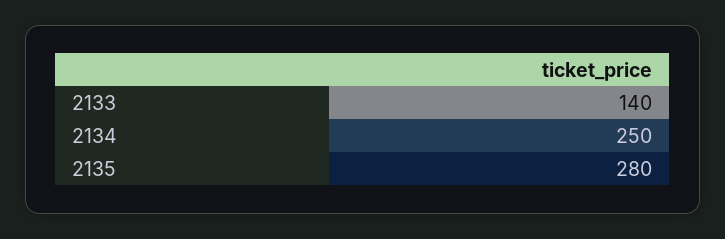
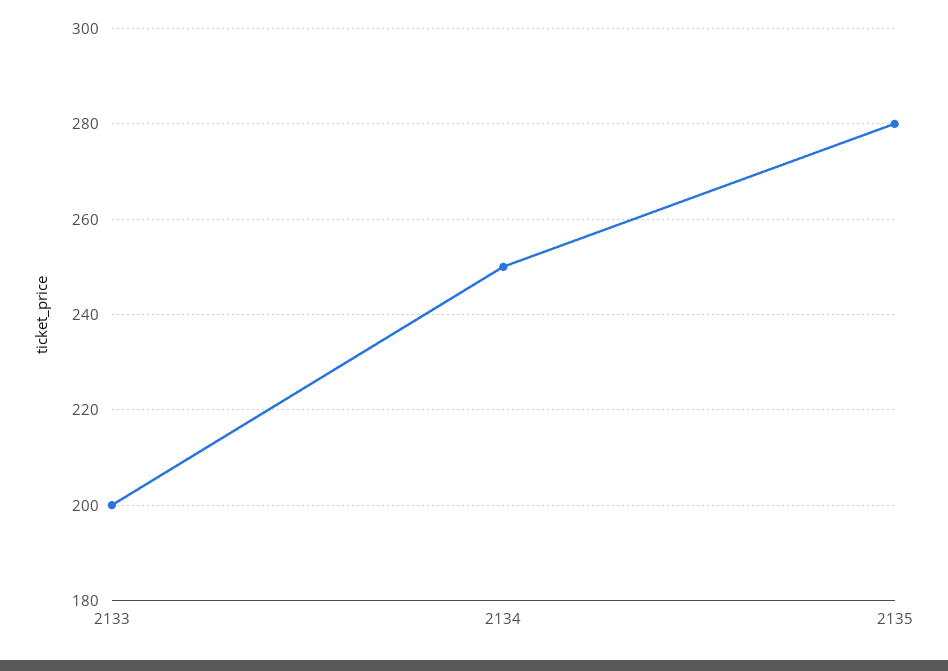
2133: 140 -> 200

